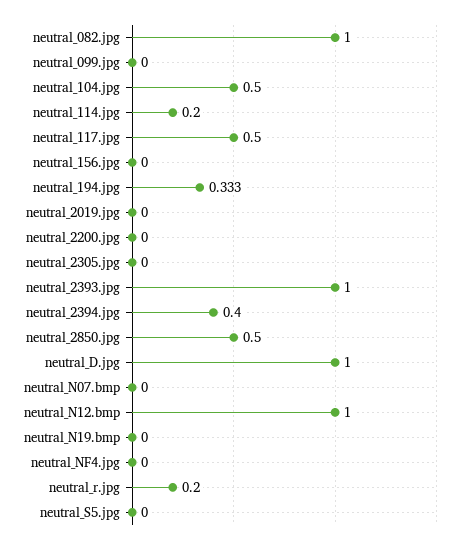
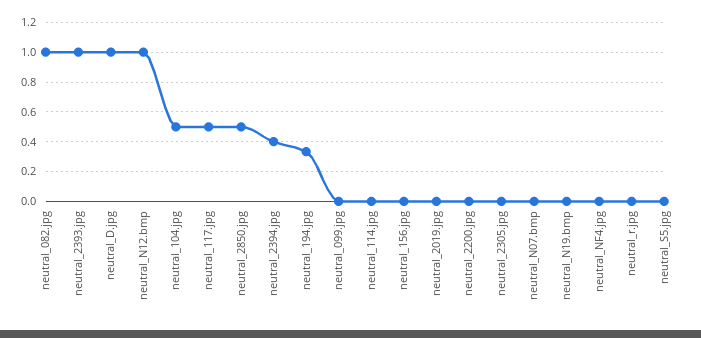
neutral_114.jpg: 0.2 -> 0
neutral_r.jpg: 0.2 -> 0

